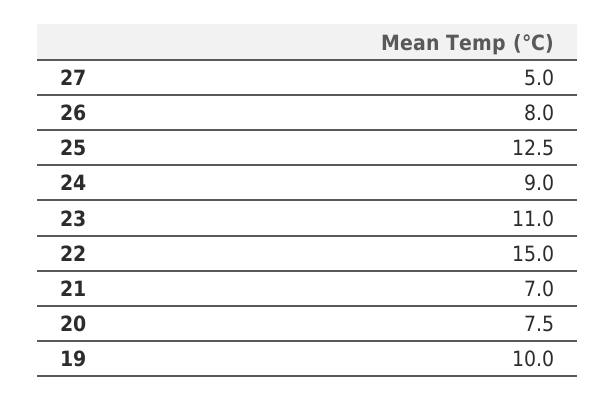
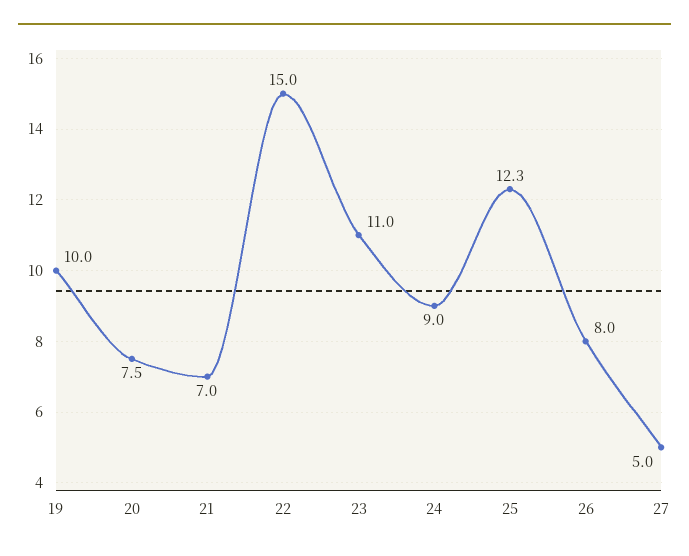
25: 12.5 -> 12.3

